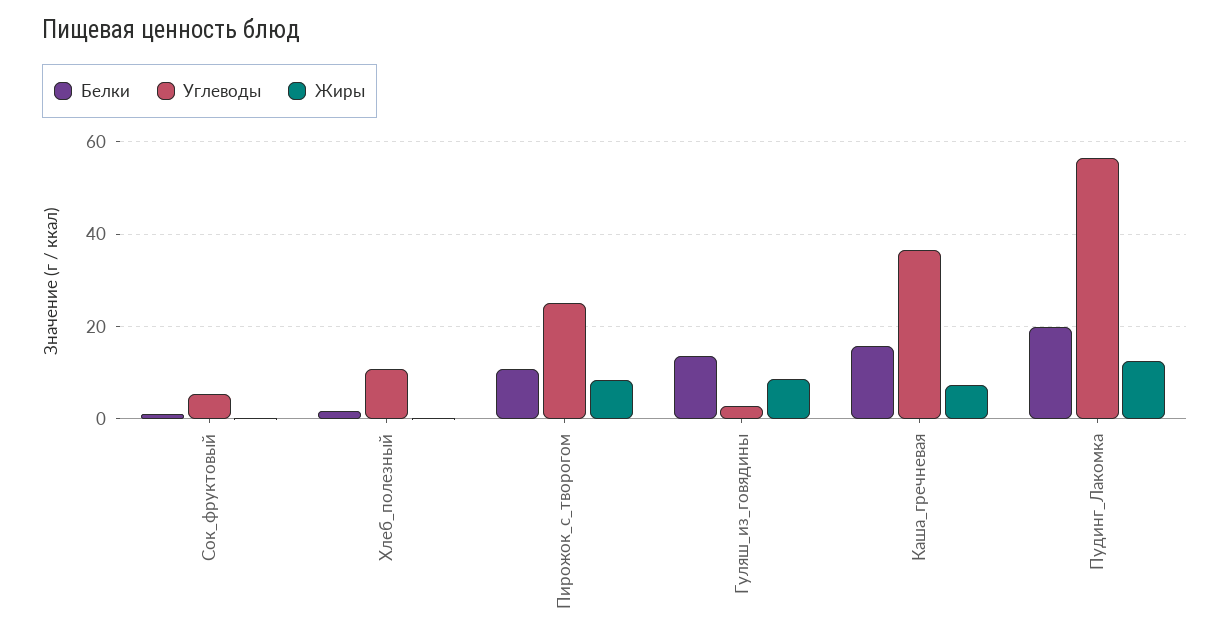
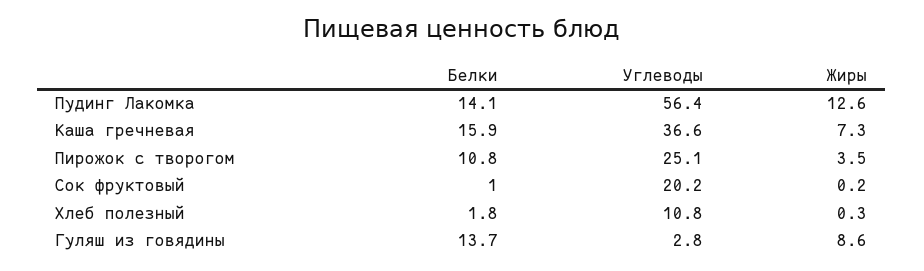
Углеводы, Сок_фруктовый: 6 -> 20.2
Жиры, Пирожок_с_творогом: 8 -> 3.5
Белки, Пудинг_Лакомка: 20 -> 14.1

